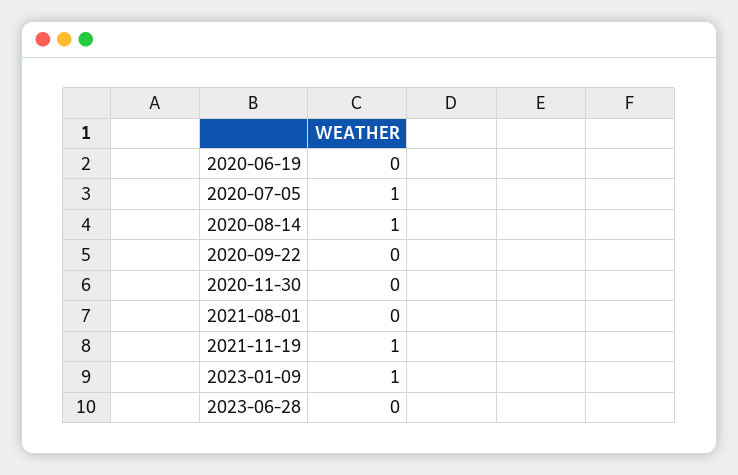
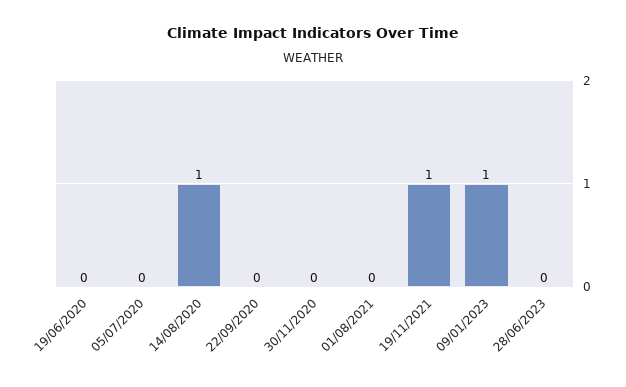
2020-07-05: 1 -> 0

